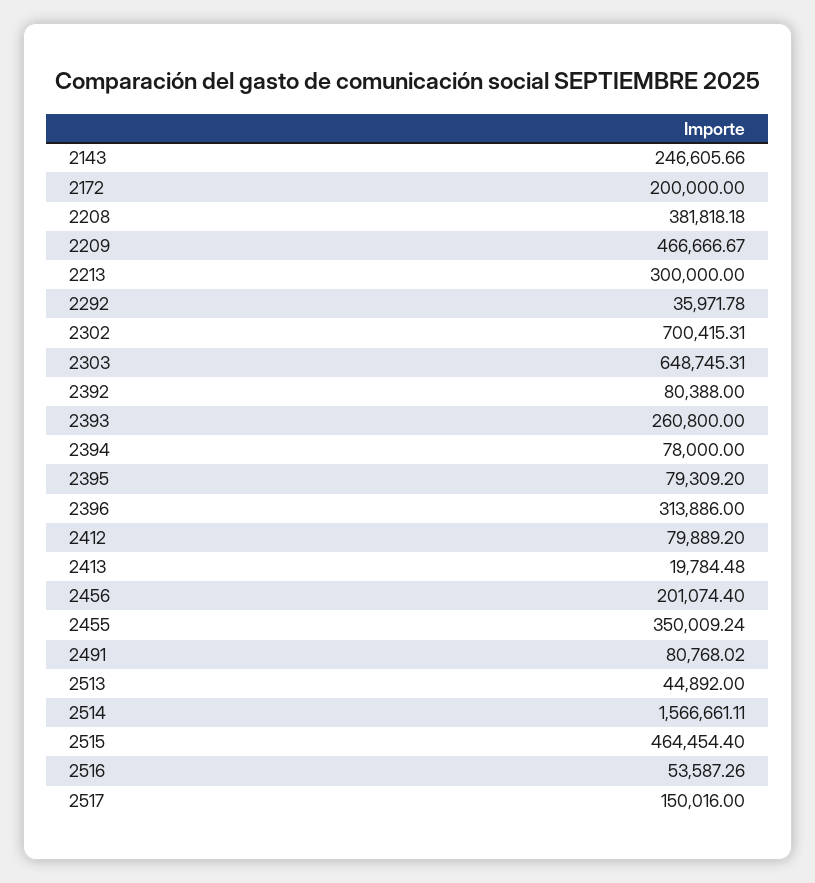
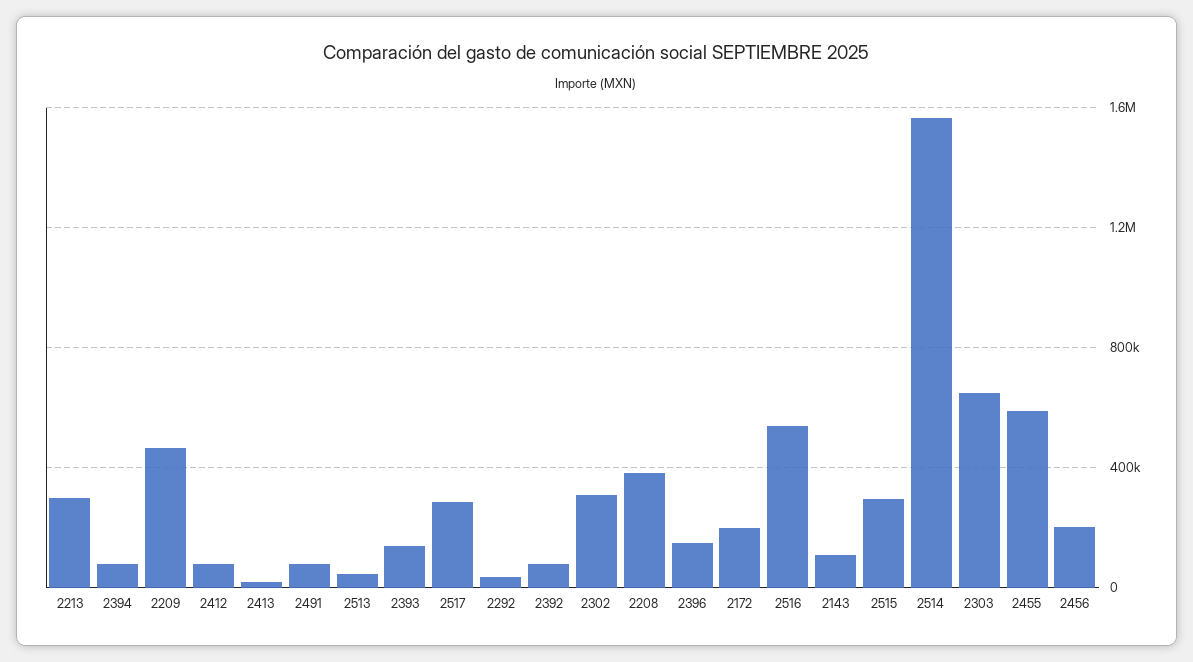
2143: 246605.66 -> 100000
2302: 700415.31 -> 300000
2393: 260800 -> 150000
2395: 79309.2 -> none
2396: 313886 -> 150000
2455: 350009.24 -> 600000
2515: 464454.4 -> 300000
2516: 53587.26 -> 550000
2517: 150016 -> 300000

